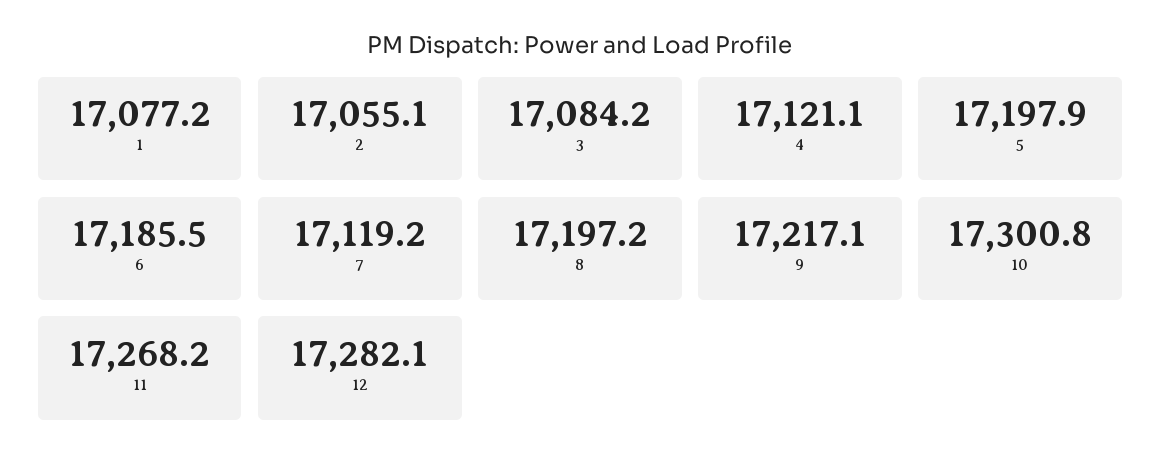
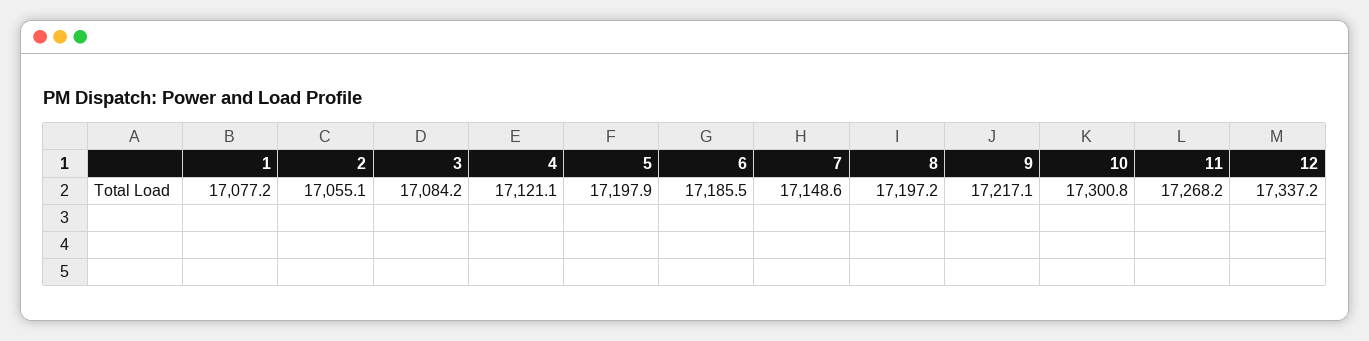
7: 17119.2 -> 17148.6
12: 17282.1 -> 17337.2

